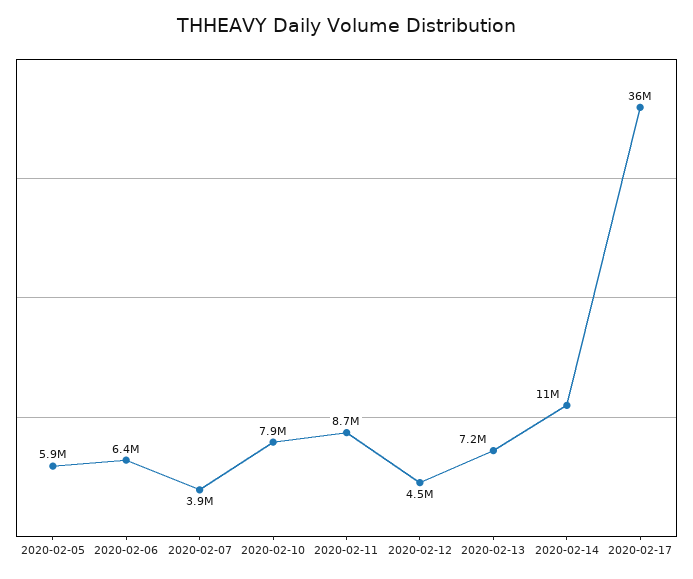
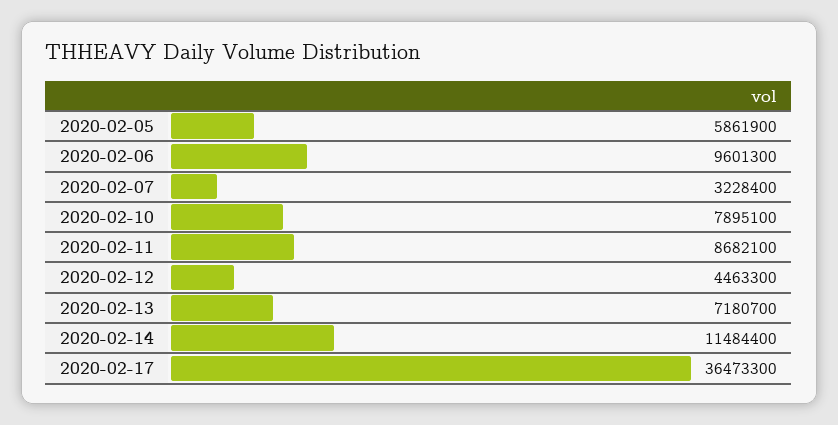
2020-02-06: 6400000 -> 9601300
2020-02-07: 3900000 -> 3228400

